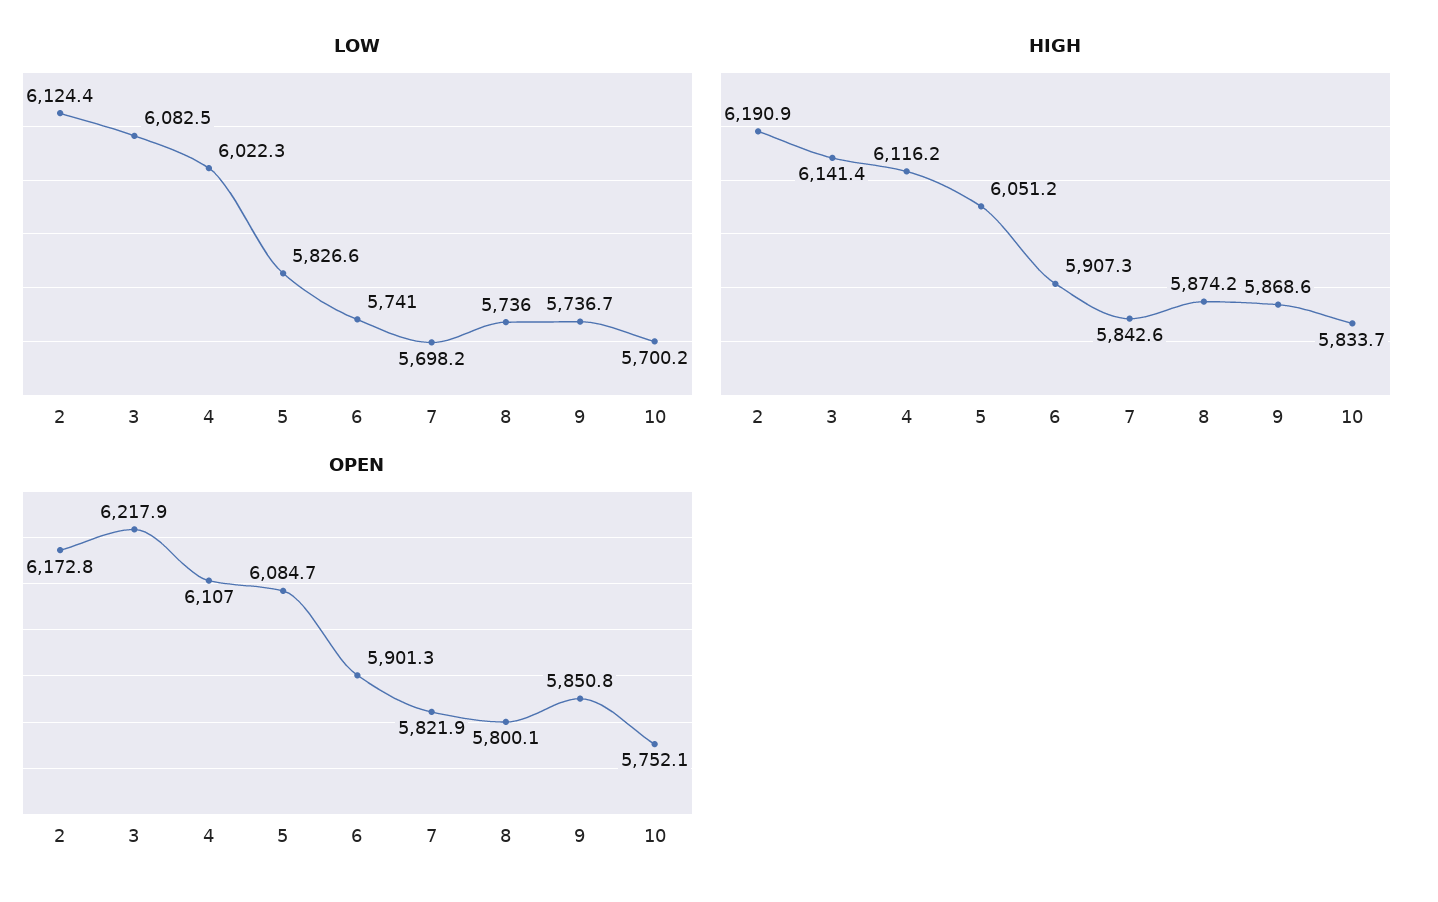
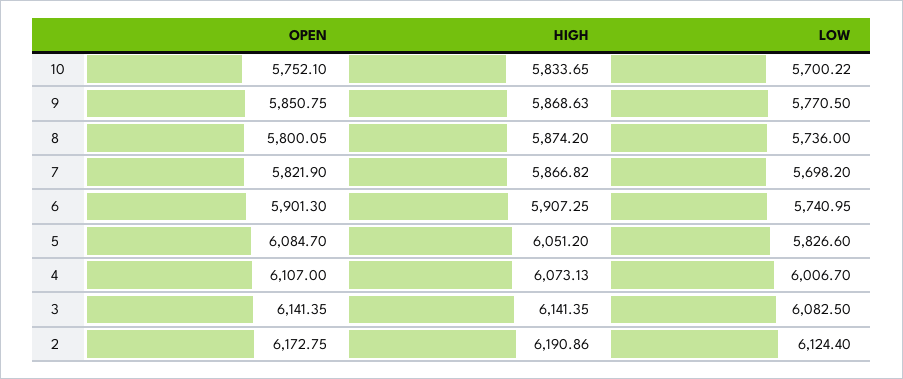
LOW, 4: 6022.3 -> 6006.7
LOW, 9: 5736.7 -> 5770.5
HIGH, 4: 6116.2 -> 6073.13
HIGH, 7: 5842.6 -> 5866.82
OPEN, 3: 6217.9 -> 6141.35

